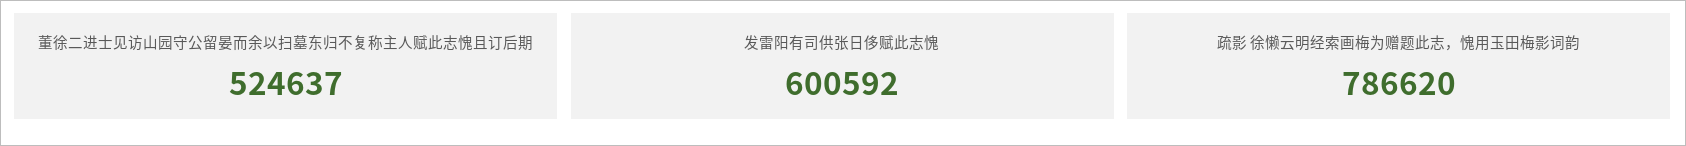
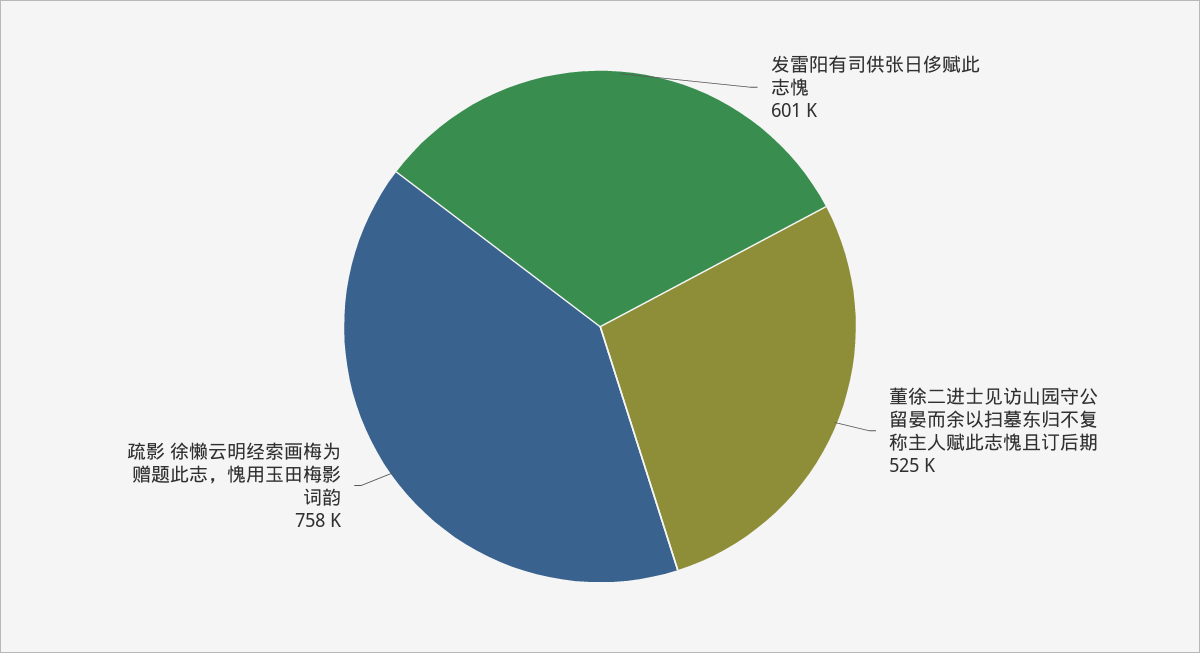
疏影 徐懒云明经索画梅为赠题此志，愧用玉田梅影词韵: 786620 -> 758000

